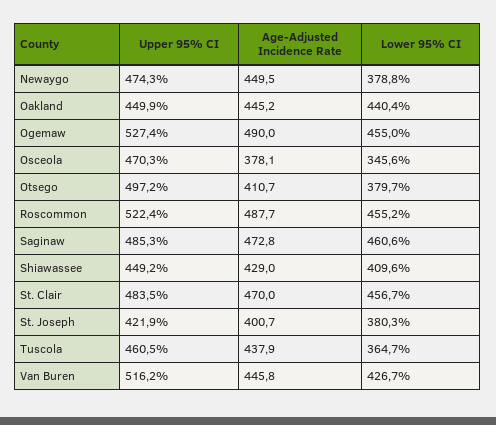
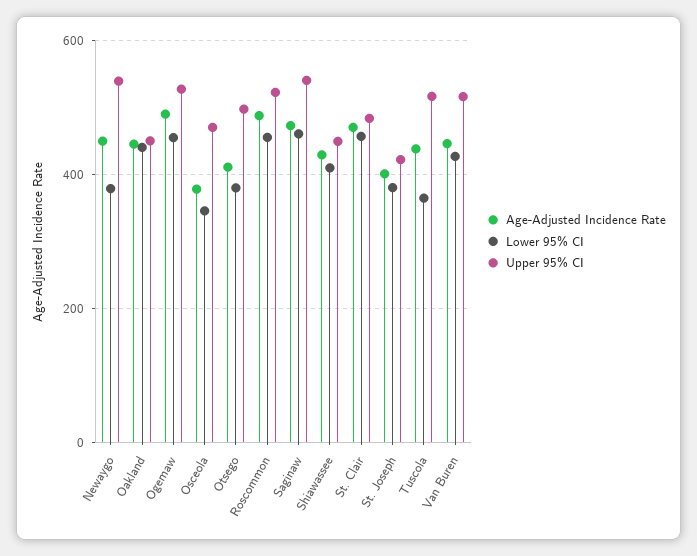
Upper 95% CI, Newaygo: 474.3 -> 540
Upper 95% CI, Saginaw: 485.3 -> 540
Upper 95% CI, Tuscola: 460.5 -> 520

